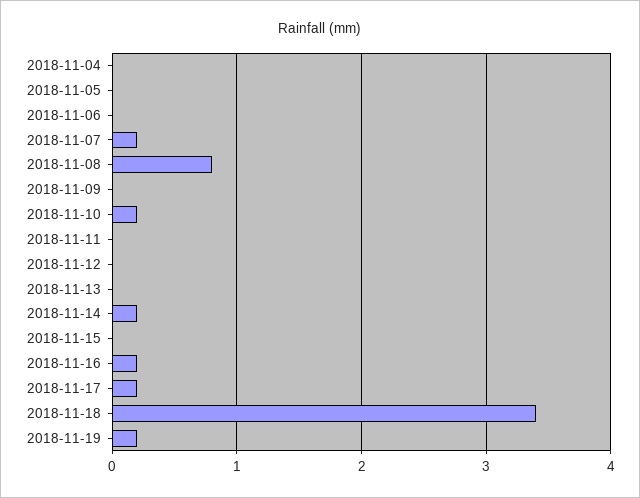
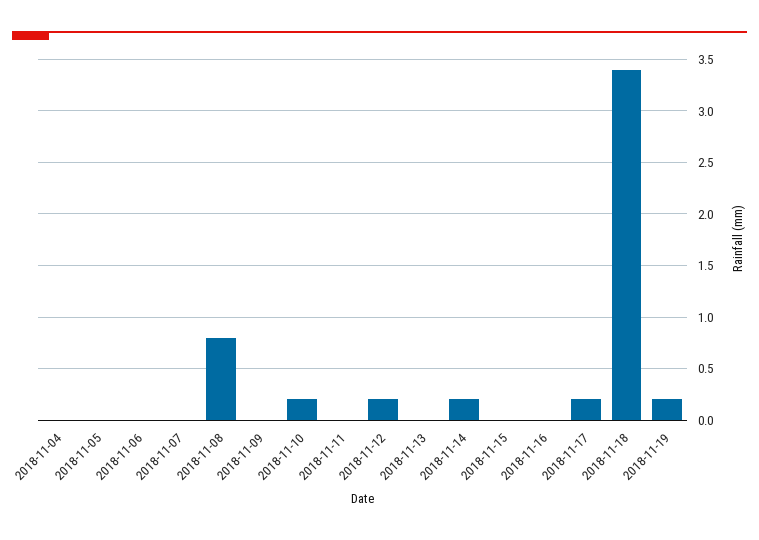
2018-11-07: 0.2 -> 0
2018-11-12: 0 -> 0.2
2018-11-16: 0.2 -> 0

